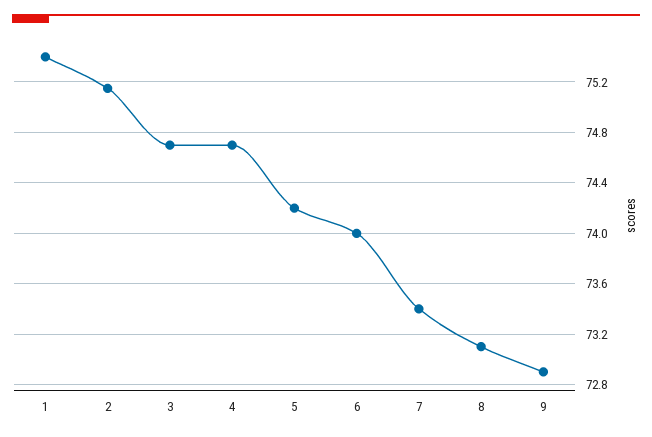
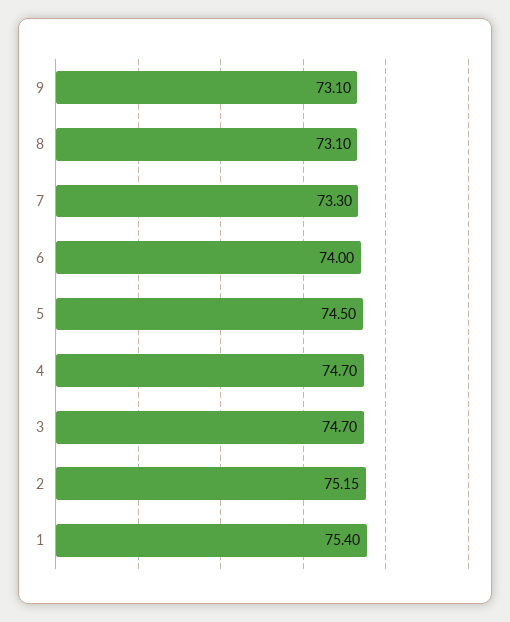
5: 74.2 -> 74.5
7: 73.4 -> 73.3
9: 72.9 -> 73.1

